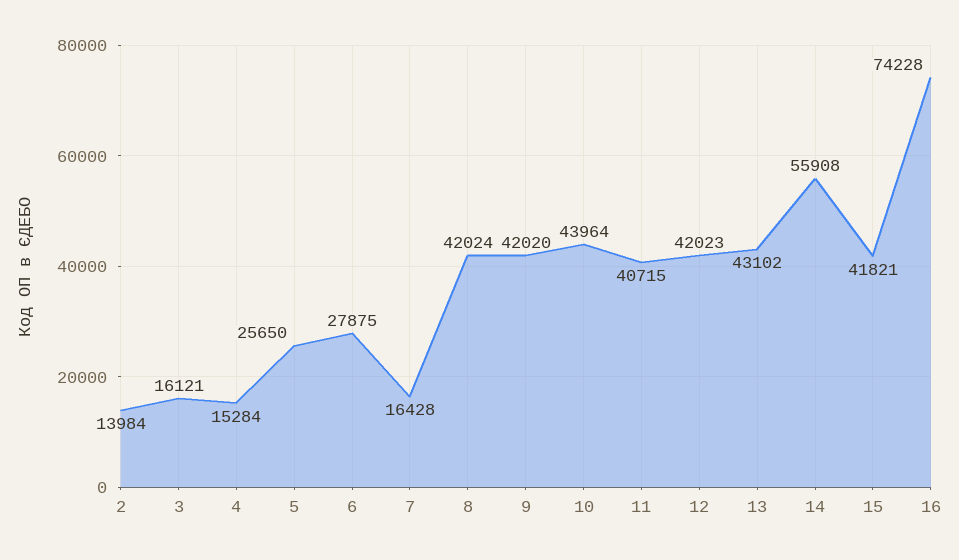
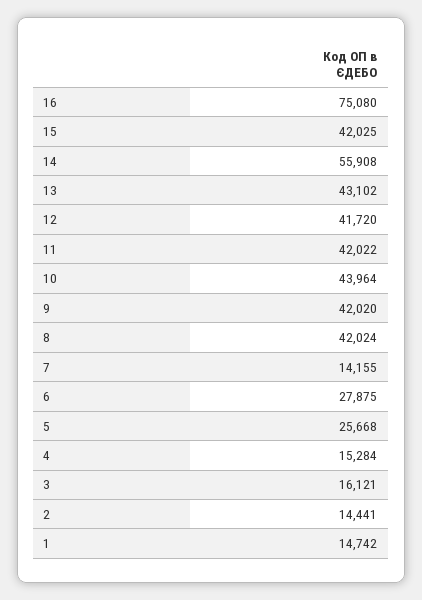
2: 13984 -> 14441
5: 25650 -> 25668
7: 16428 -> 14155
11: 40715 -> 42022
12: 42023 -> 41720
15: 41821 -> 42025
16: 74228 -> 75080
1: none -> 14742

